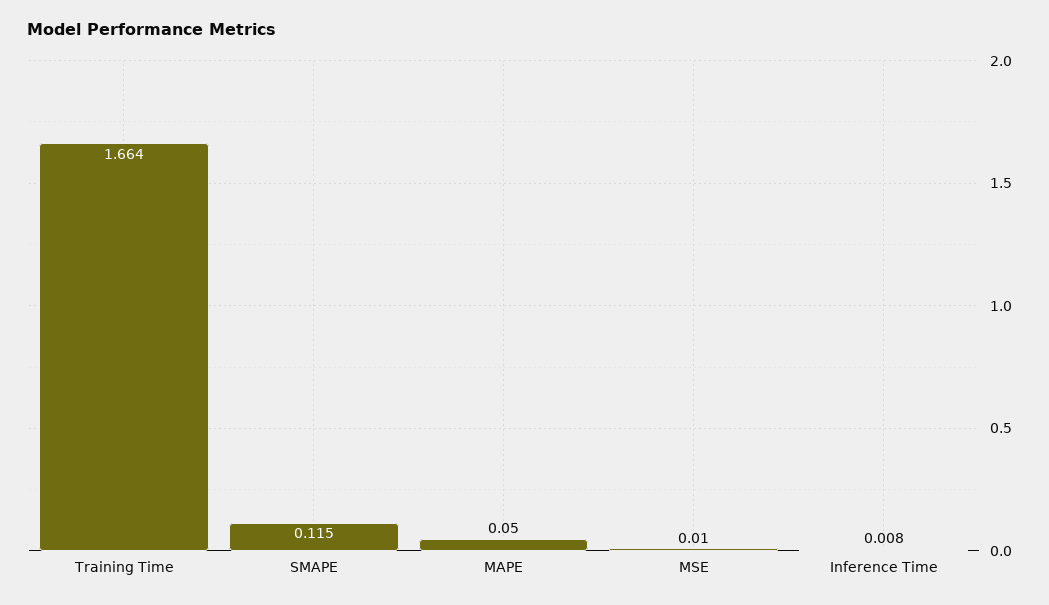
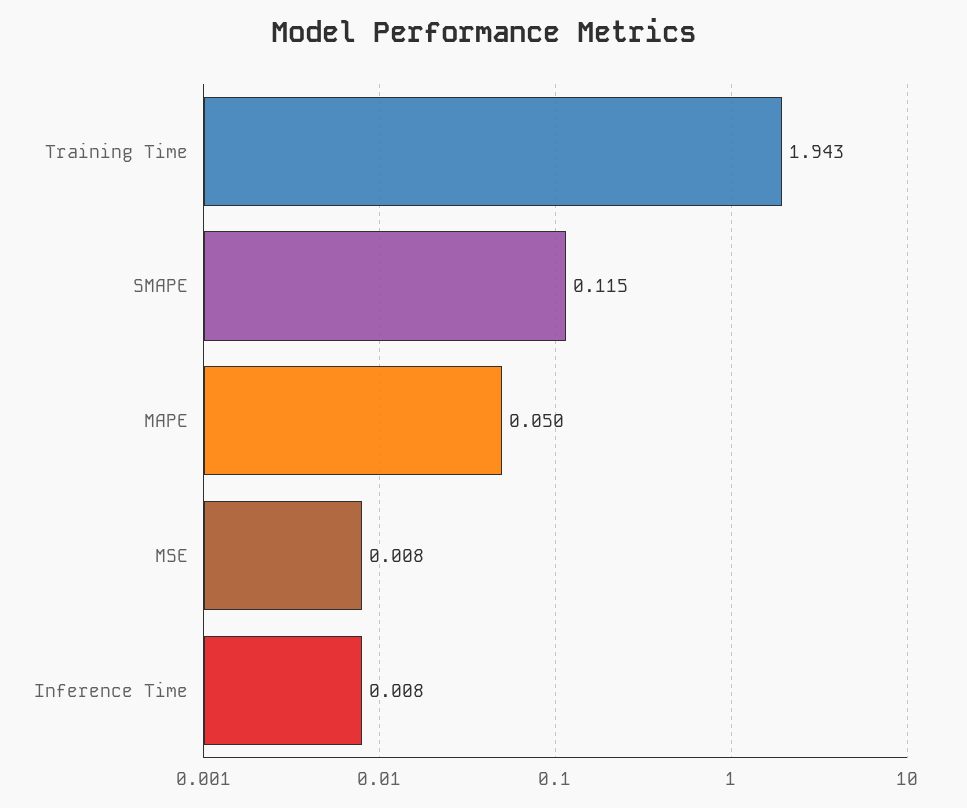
Training Time: 1.664 -> 1.943
MSE: 0.01 -> 0.008

